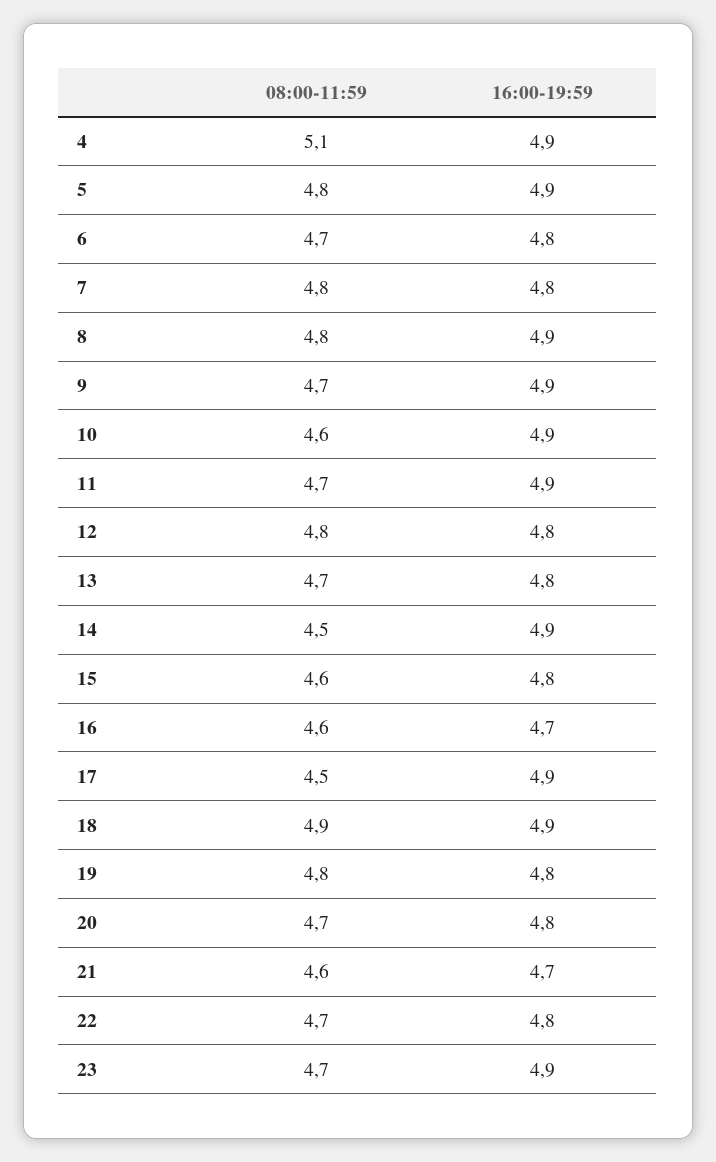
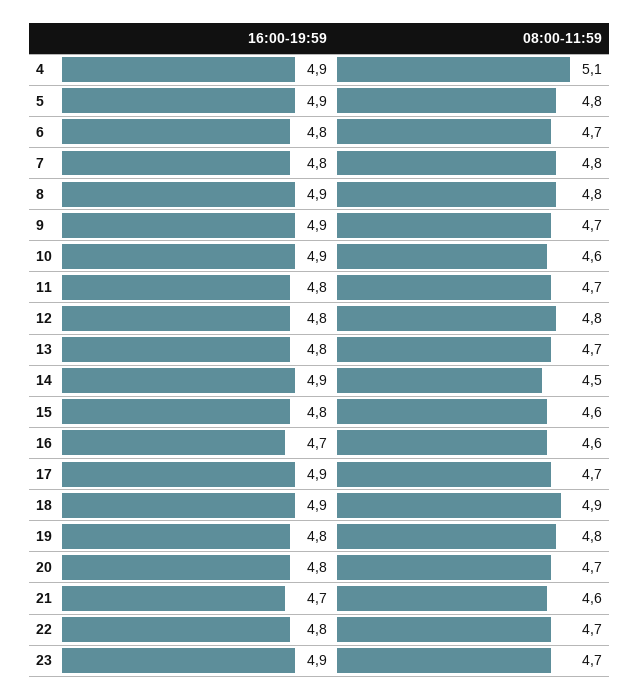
16:00-19:59, 11: 4.9 -> 4.8
08:00-11:59, 17: 4.5 -> 4.7

